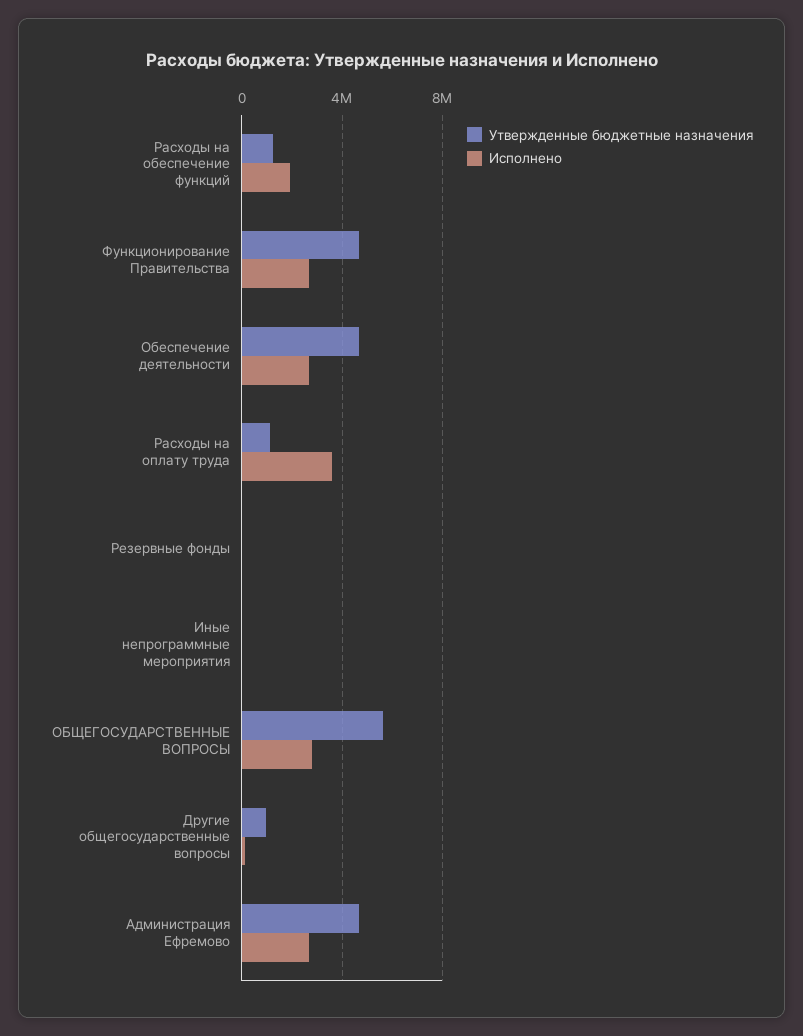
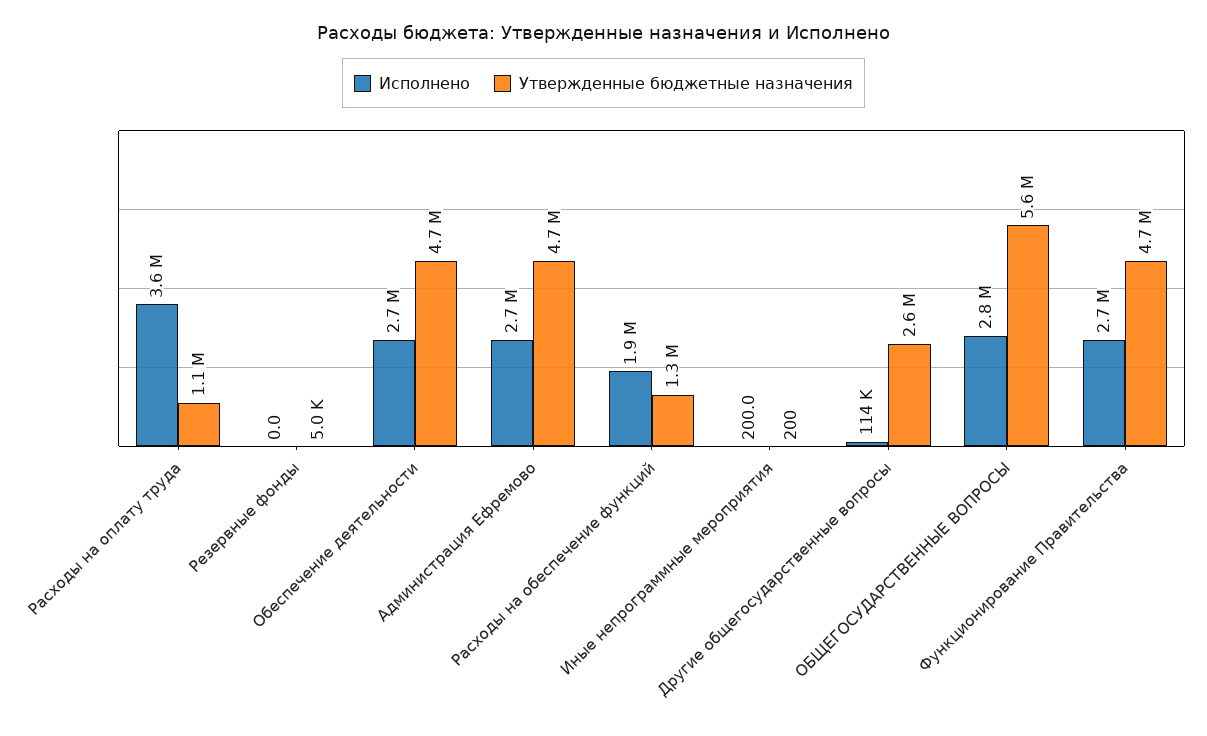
Утвержденные бюджетные назначения, Другие общегосударственные вопросы: 1000000 -> 2600000

